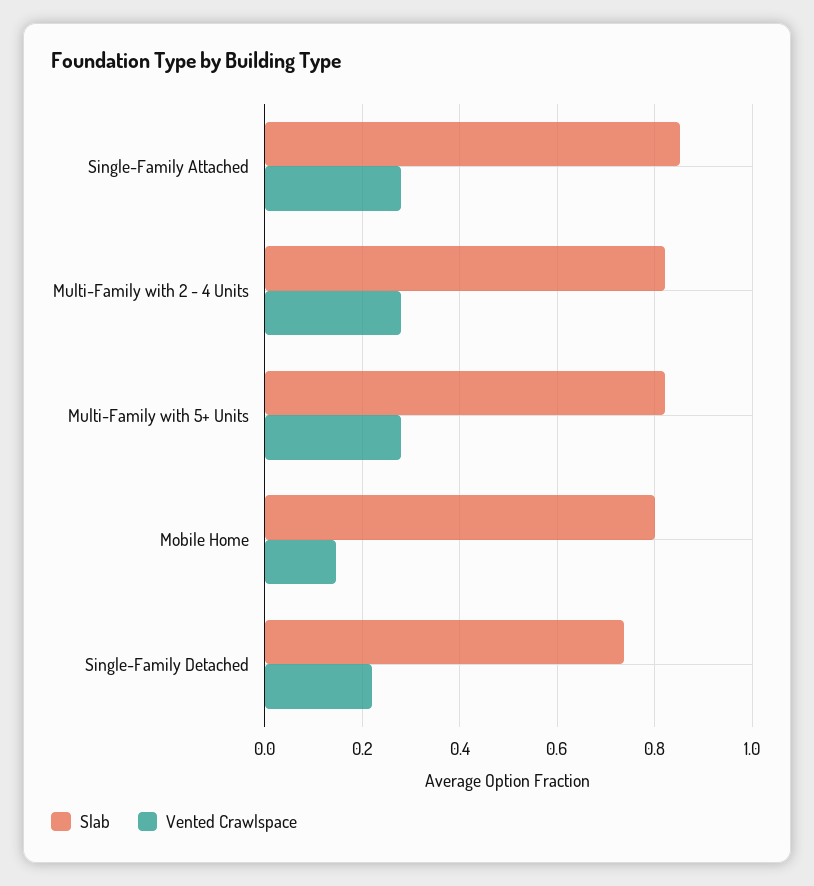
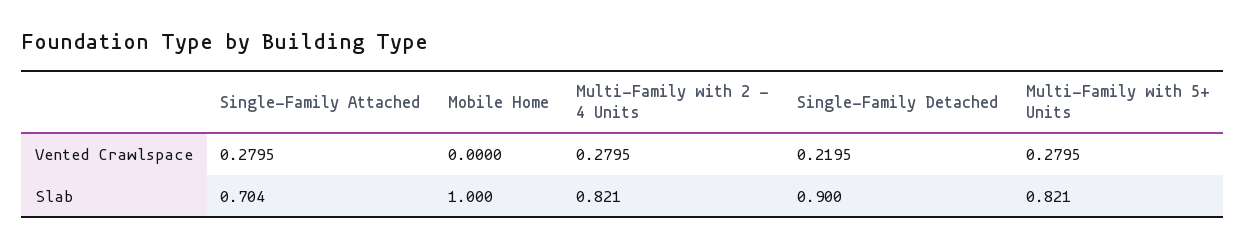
Slab, Single-Family Attached: 0.86 -> 0.704
Slab, Mobile Home: 0.8 -> 1
Vented Crawlspace, Mobile Home: 0.14 -> 0
Slab, Single-Family Detached: 0.74 -> 0.9

